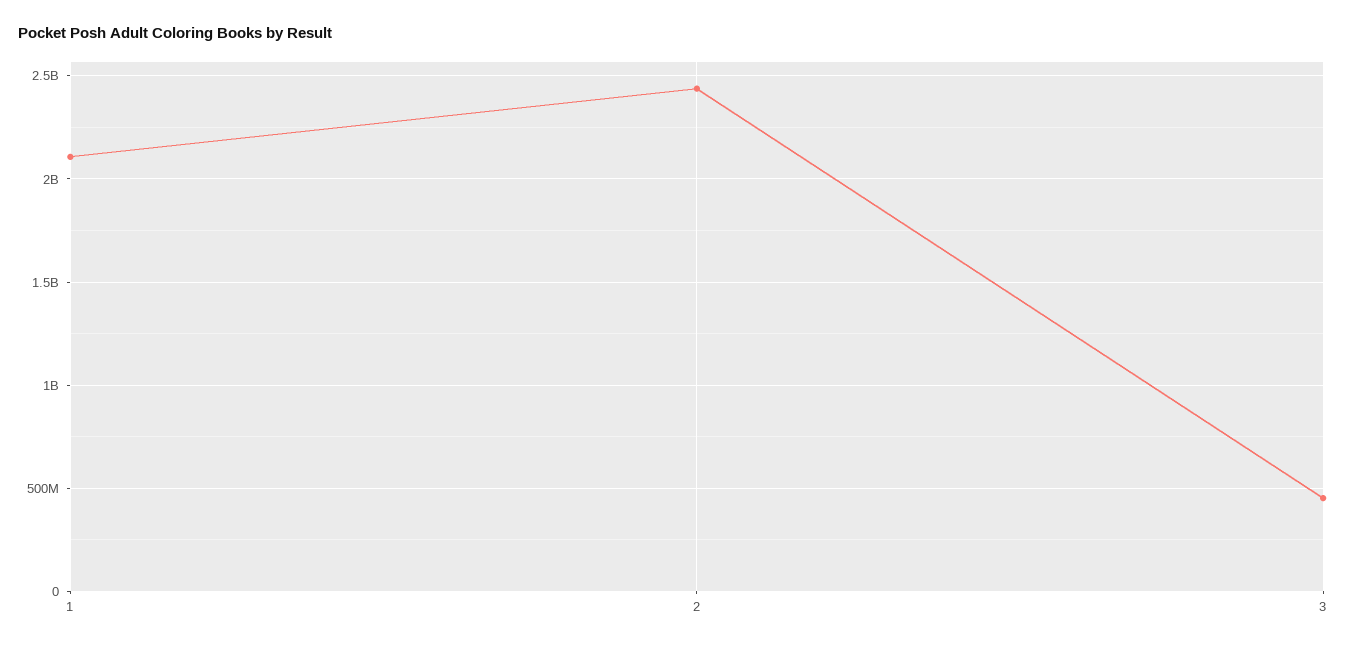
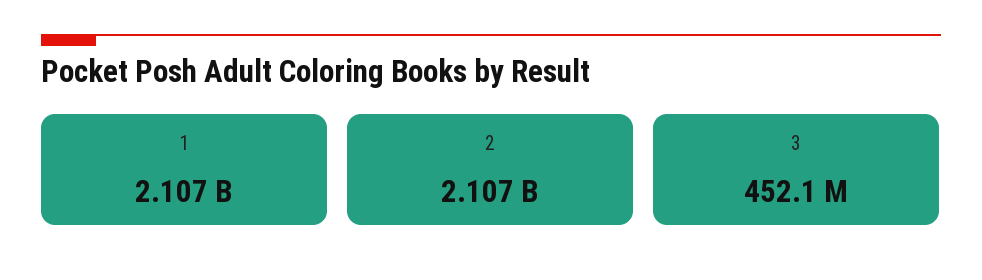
2: 2450000000 -> 2107000000

